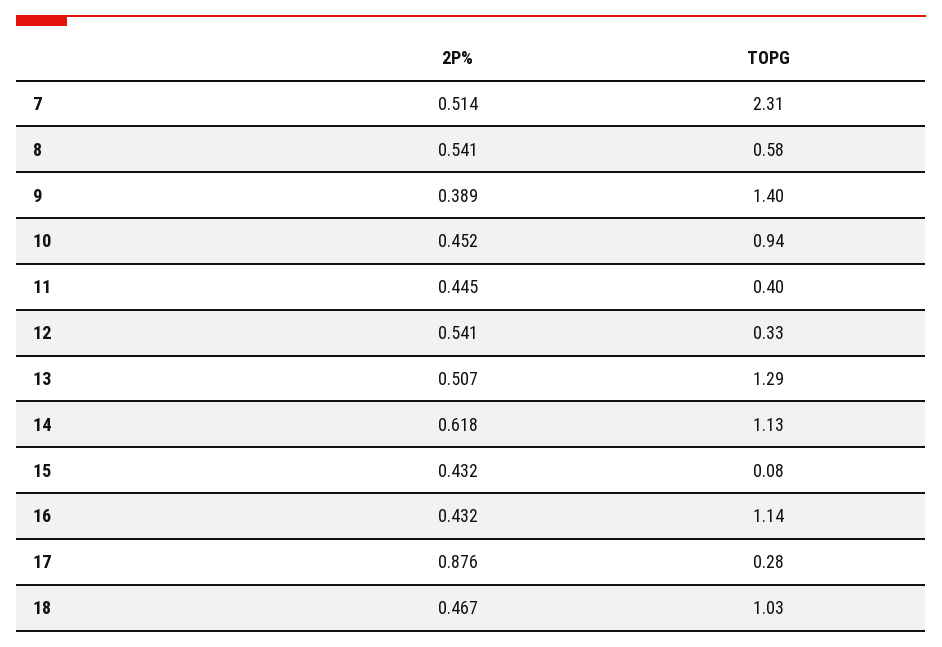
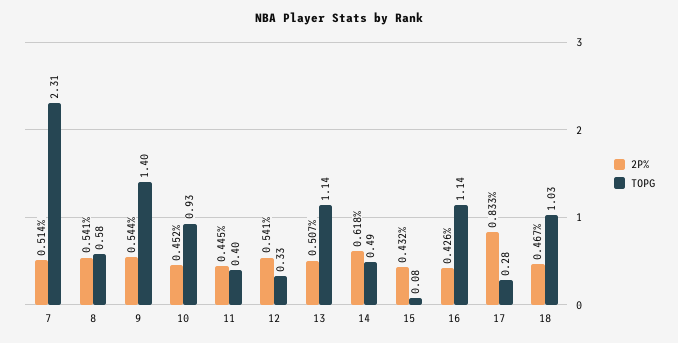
2P%, 9: 0.389 -> 0.544
TOPG, 10: 0.94 -> 0.93
TOPG, 13: 1.29 -> 1.14
TOPG, 14: 1.13 -> 0.49
2P%, 16: 0.432 -> 0.426
2P%, 17: 0.876 -> 0.833

